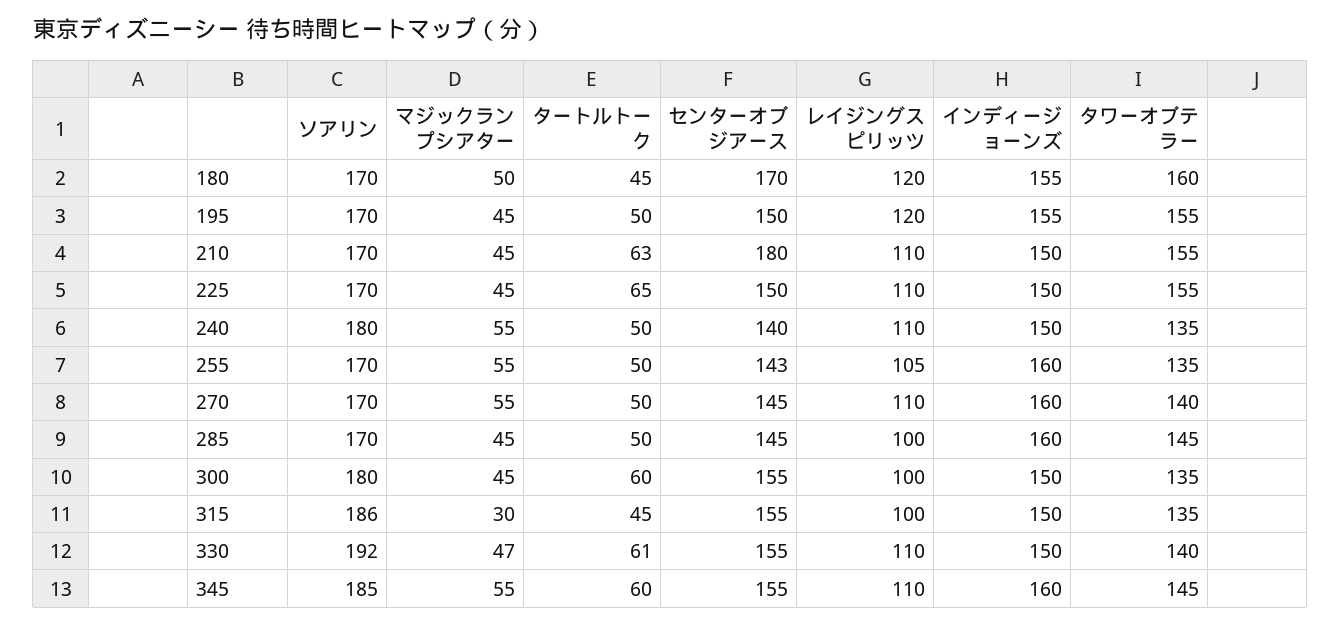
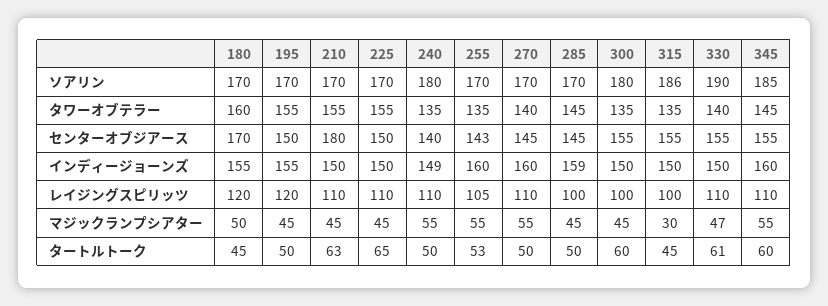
インディージョーンズ, 240: 150 -> 149
タートルトーク, 255: 50 -> 53
インディージョーンズ, 285: 160 -> 159
ソアリン, 330: 192 -> 190

